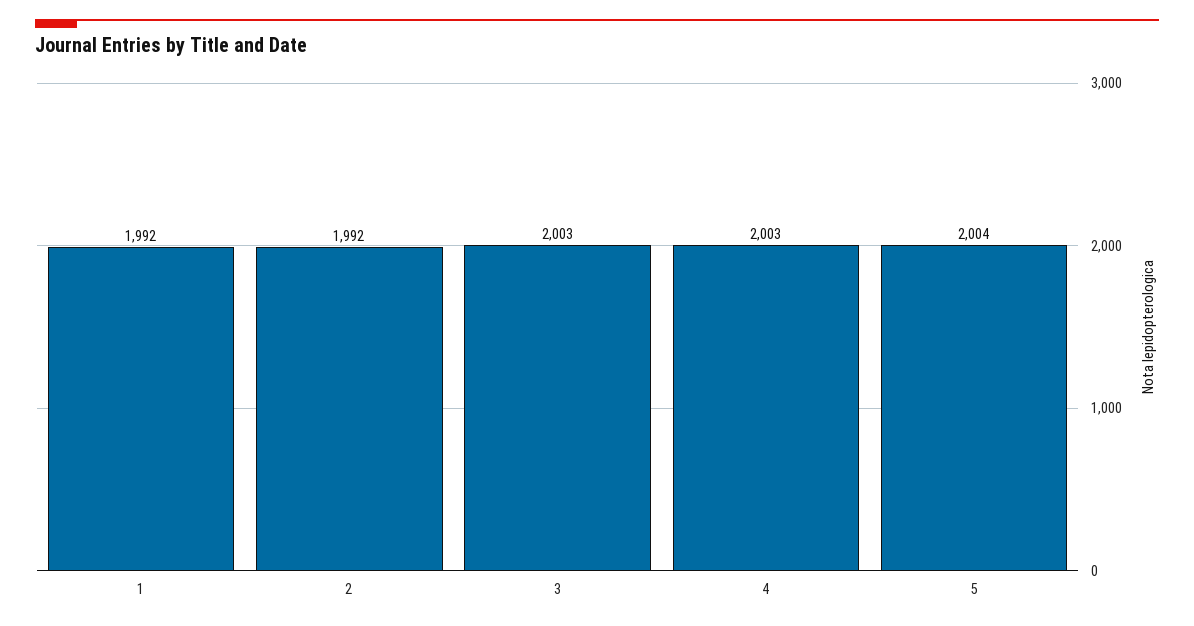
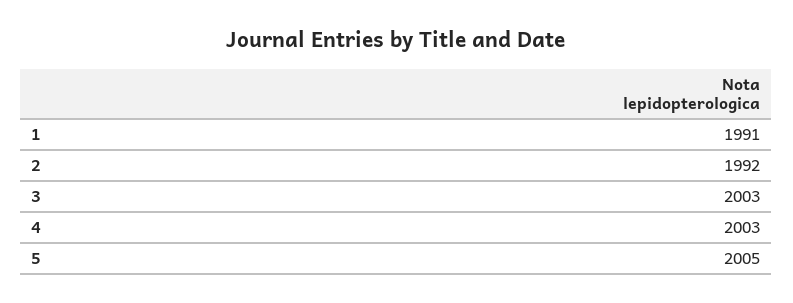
1: 1992 -> 1991
5: 2004 -> 2005

